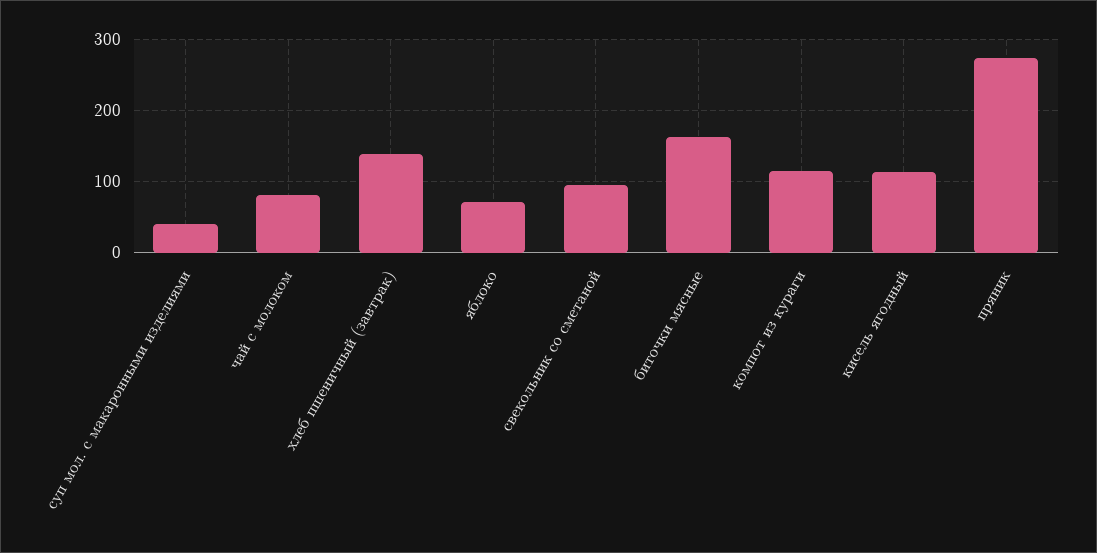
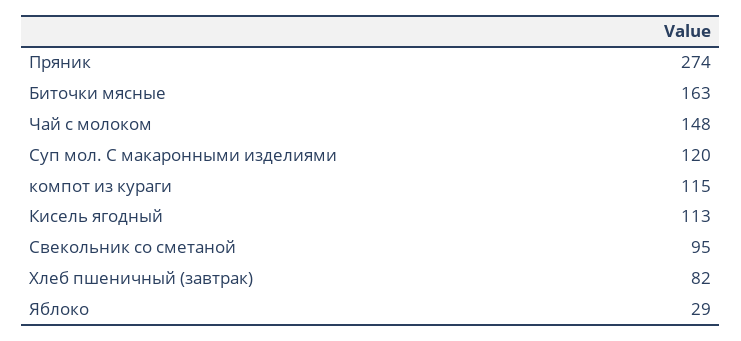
суп мол. с макаронными изделиями: 40 -> 120
чай с молоком: 80 -> 148
хлеб пшеничный (завтрак): 140 -> 82
яблоко: 70 -> 29

